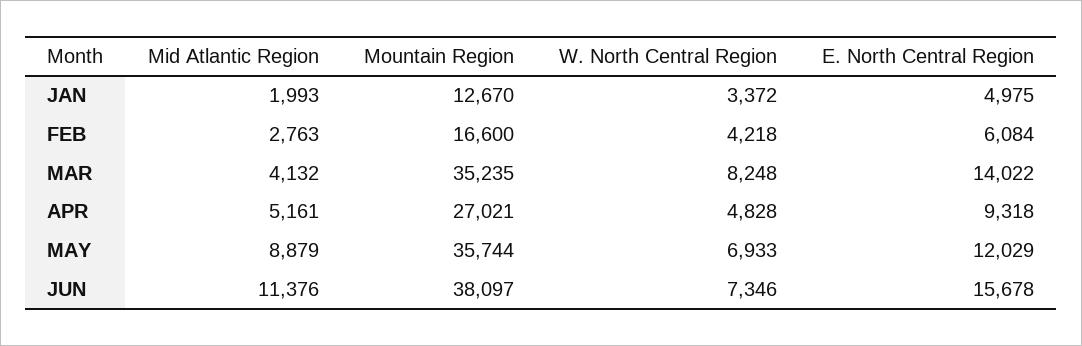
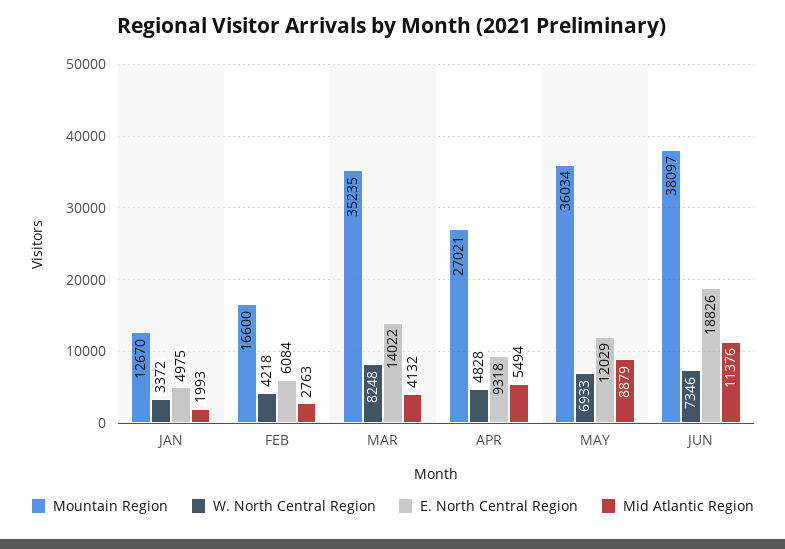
Mid Atlantic Region, APR: 5161 -> 5494
Mountain Region, MAY: 35744 -> 36034
E. North Central Region, JUN: 15678 -> 18826

